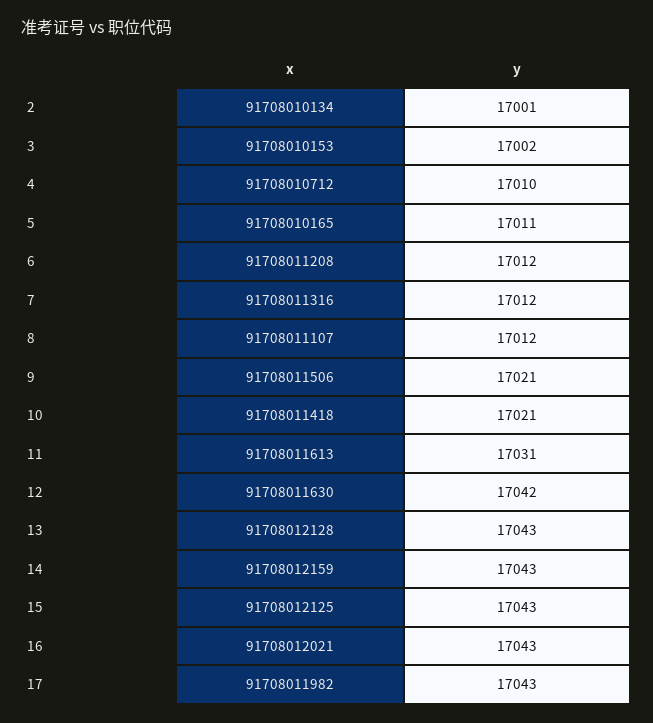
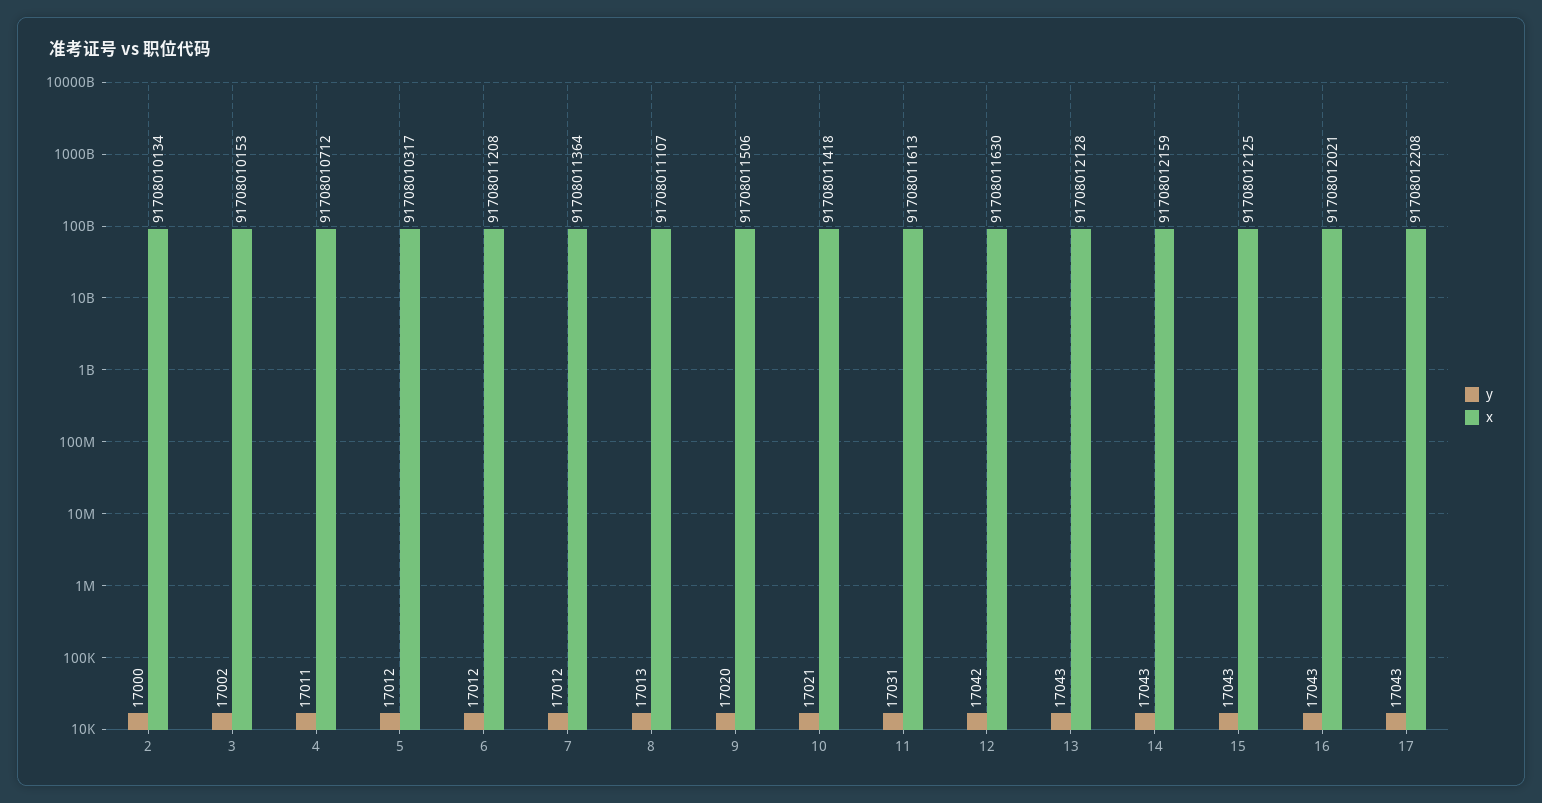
y, 2: 17001 -> 17000
y, 4: 17010 -> 17011
x, 5: 91708010165 -> 91708010317
y, 5: 17011 -> 17012
x, 7: 91708011316 -> 91708011364
y, 8: 17012 -> 17013
y, 9: 17021 -> 17020
x, 17: 91708011982 -> 91708012208

